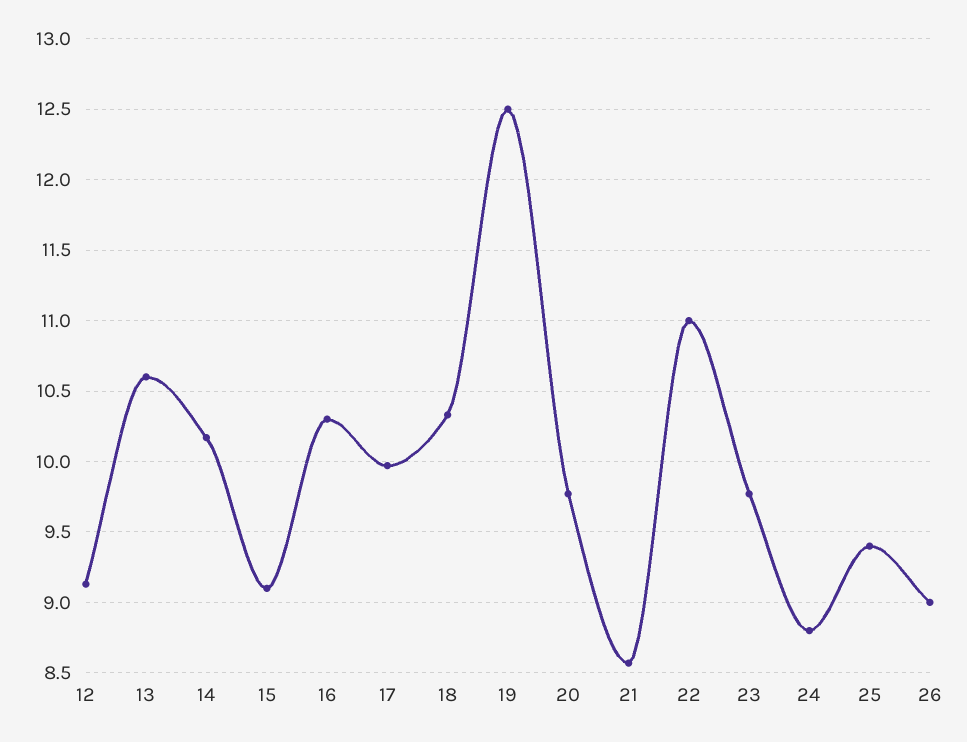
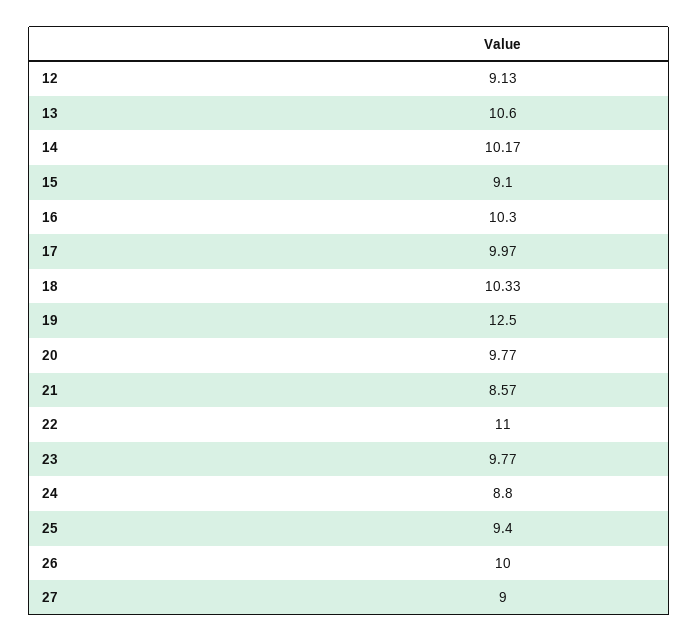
26: 9 -> 10
27: none -> 9

